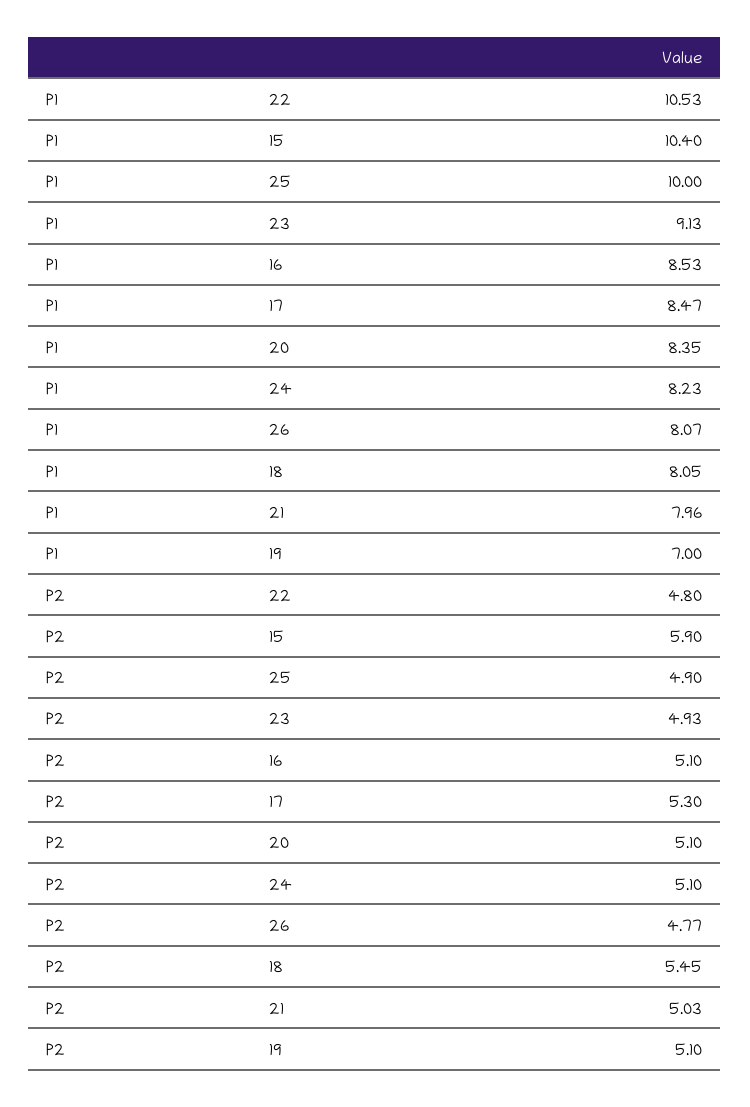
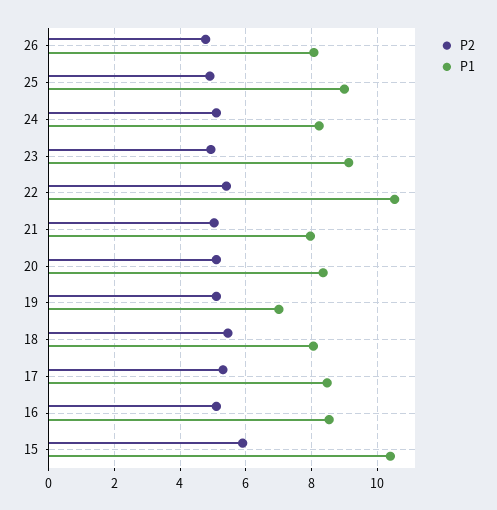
P1, 25: 10 -> 9
P2, 22: 4.8 -> 5.4

